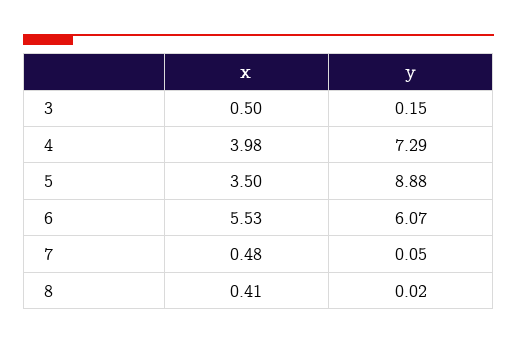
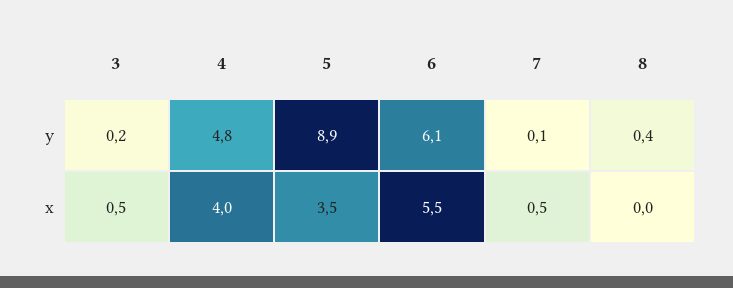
y, 4: 7.29 -> 4.8
x, 8: 0.41 -> 0
y, 8: 0.02 -> 0.4

